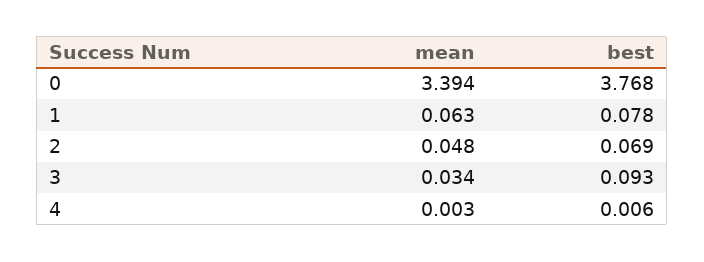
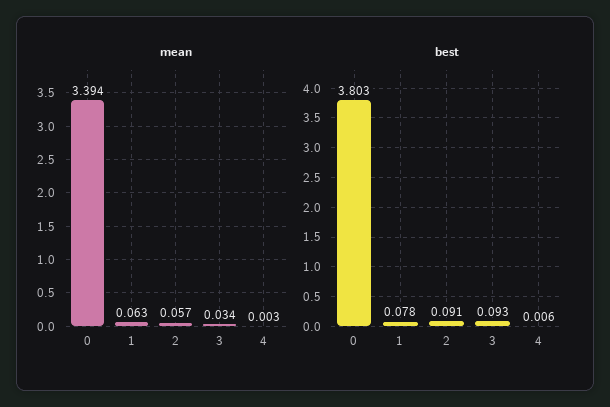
best, 0: 3.768 -> 3.803
mean, 2: 0.048 -> 0.057
best, 2: 0.069 -> 0.091

